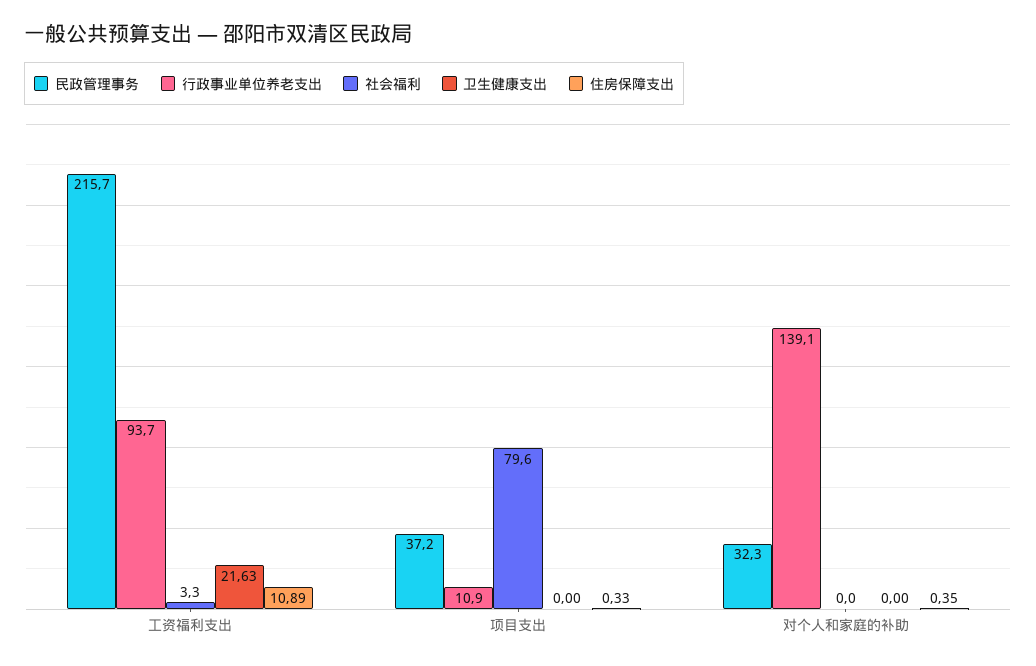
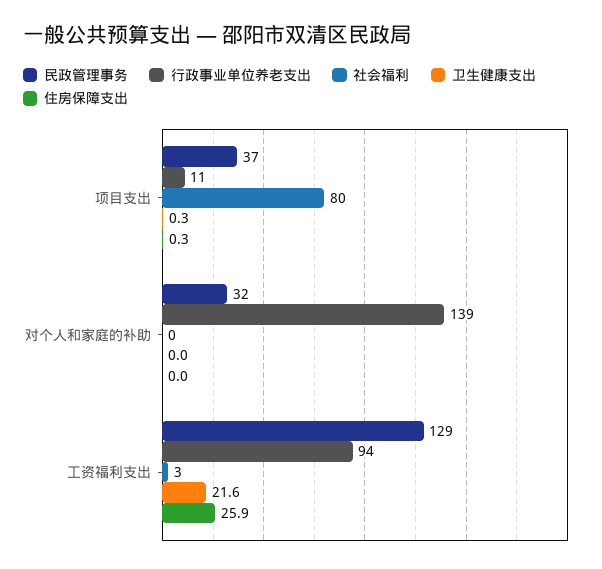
民政管理事务, 工资福利支出: 215.7 -> 129
住房保障支出, 工资福利支出: 10.89 -> 25.9
卫生健康支出, 项目支出: 0 -> 0.3
住房保障支出, 对个人和家庭的补助: 0.35 -> 0

